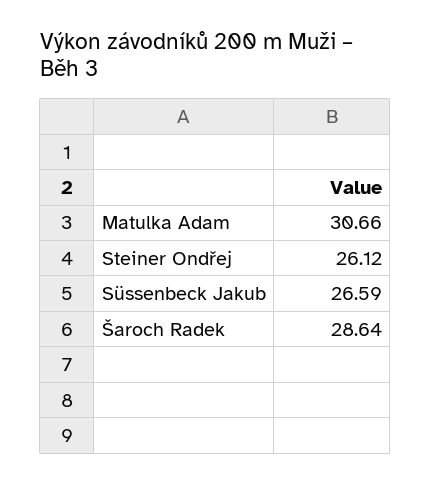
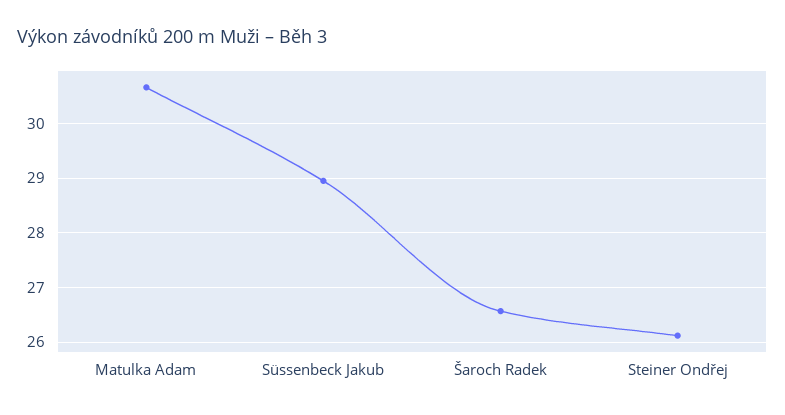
Süssenbeck Jakub: 26.59 -> 29
Šaroch Radek: 28.64 -> 26.6

